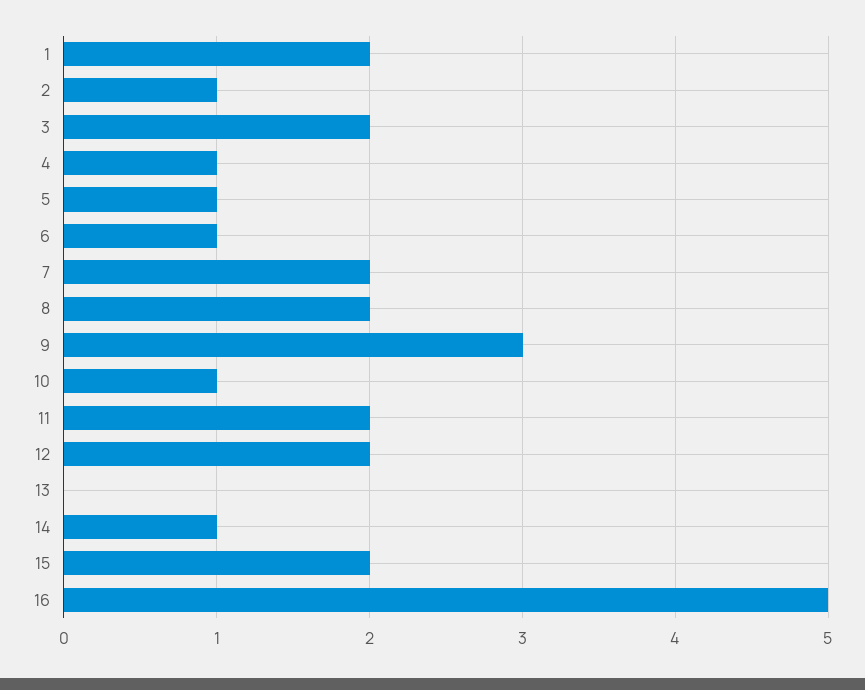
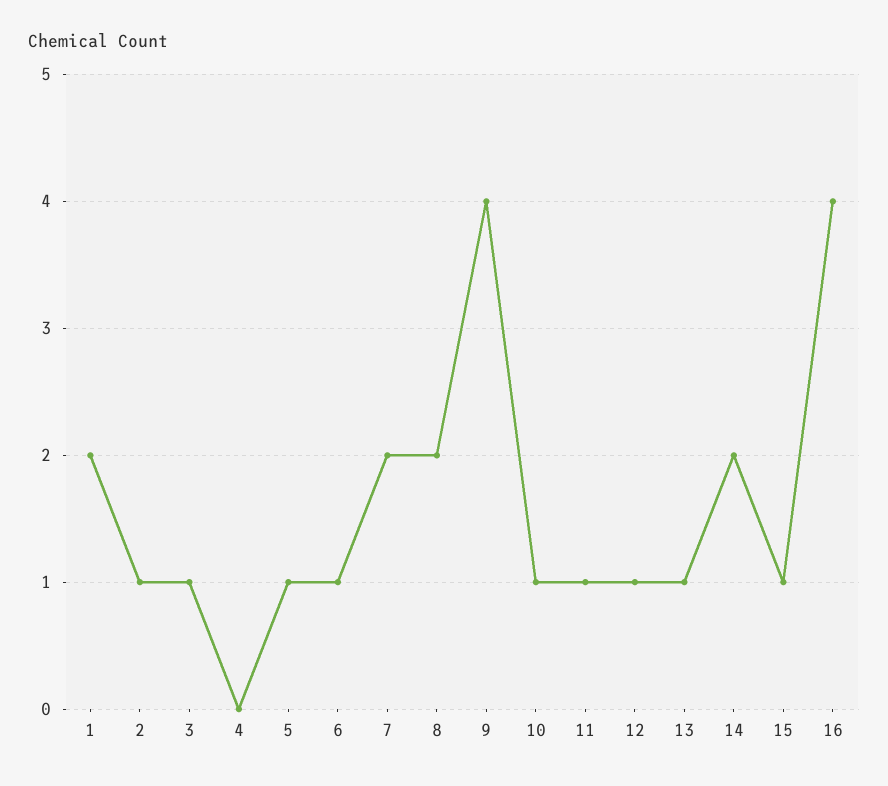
3: 2 -> 1
4: 1 -> 0
9: 3 -> 4
11: 2 -> 1
12: 2 -> 1
13: 0 -> 1
14: 1 -> 2
15: 2 -> 1
16: 5 -> 4

